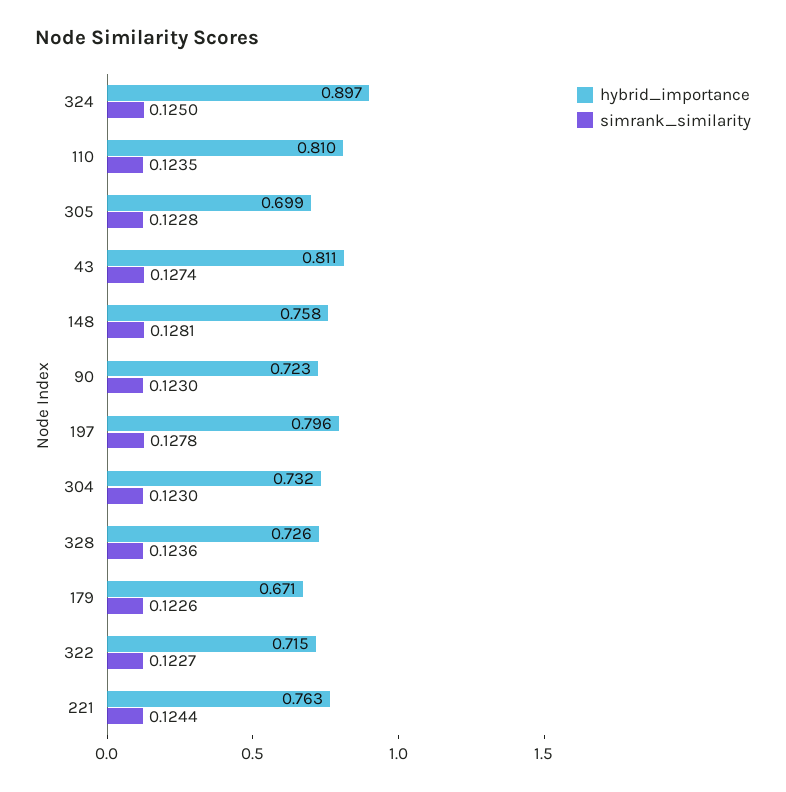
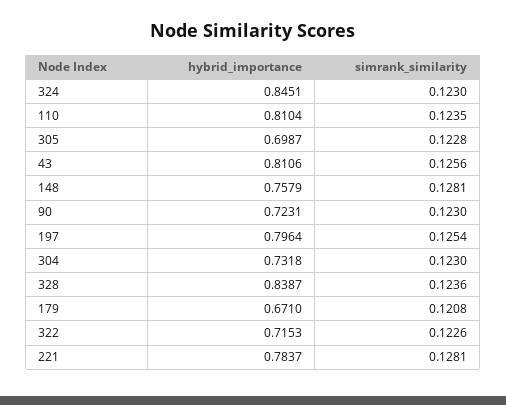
hybrid_importance, 324: 0.897 -> 0.8451
simrank_similarity, 324: 0.125 -> 0.123
simrank_similarity, 43: 0.1274 -> 0.1256
simrank_similarity, 197: 0.1278 -> 0.1254
hybrid_importance, 328: 0.726 -> 0.8387
simrank_similarity, 179: 0.1226 -> 0.1208
simrank_similarity, 322: 0.1227 -> 0.1226
hybrid_importance, 221: 0.763 -> 0.7837
simrank_similarity, 221: 0.1244 -> 0.1281

